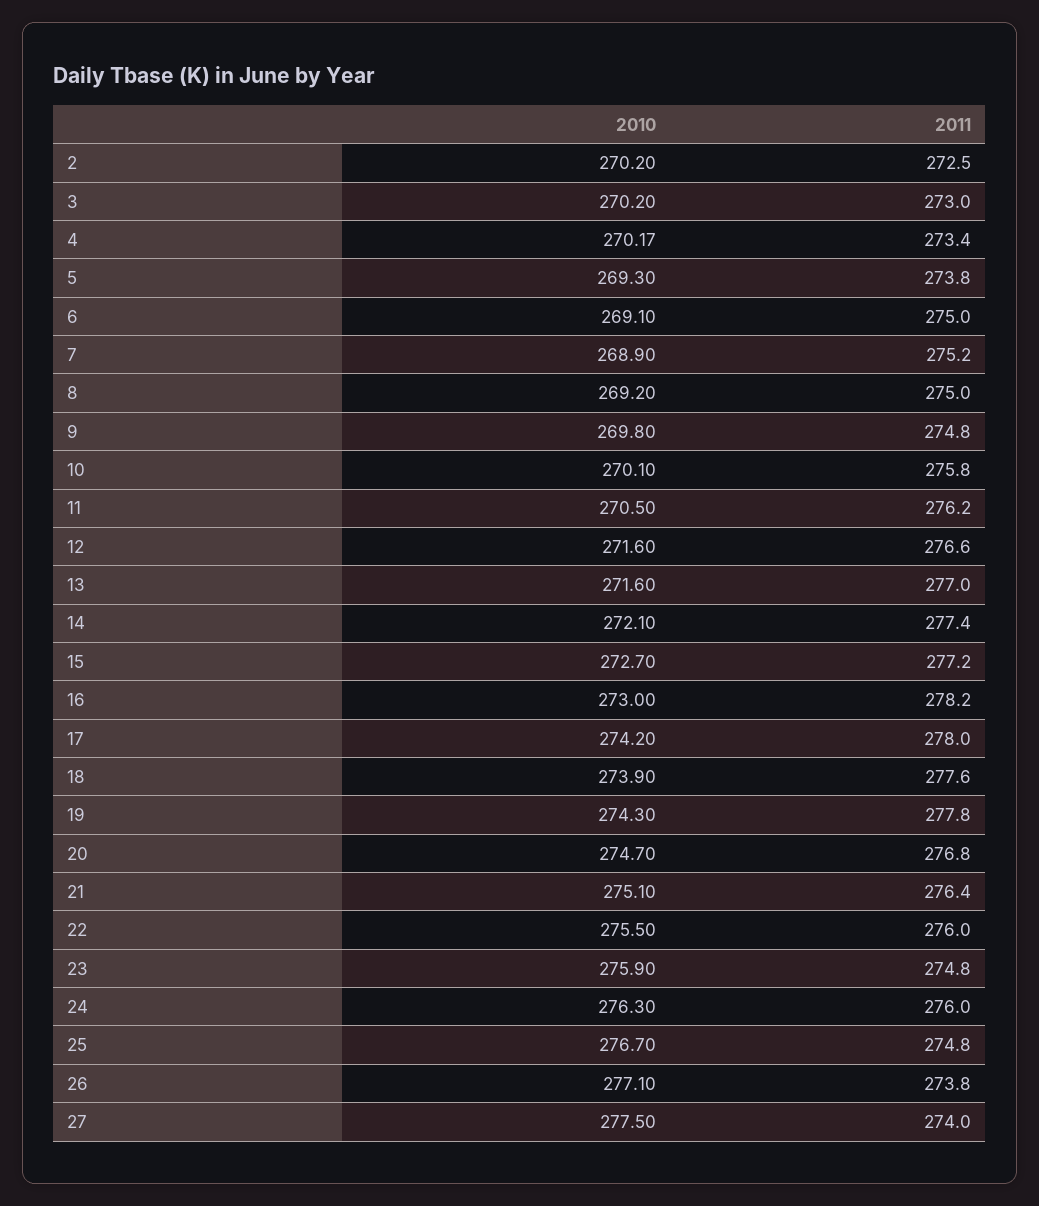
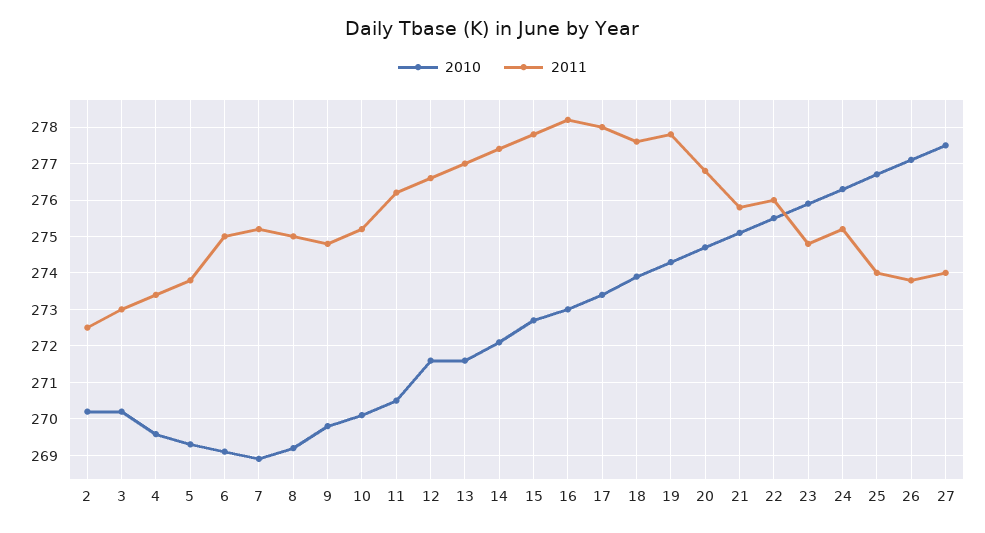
2010, 4: 270.17 -> 269.6
2011, 10: 275.8 -> 275.2
2011, 15: 277.2 -> 277.8
2010, 17: 274.2 -> 273.4
2011, 21: 276.4 -> 275.8
2011, 24: 276 -> 275.2
2011, 25: 274.8 -> 274

